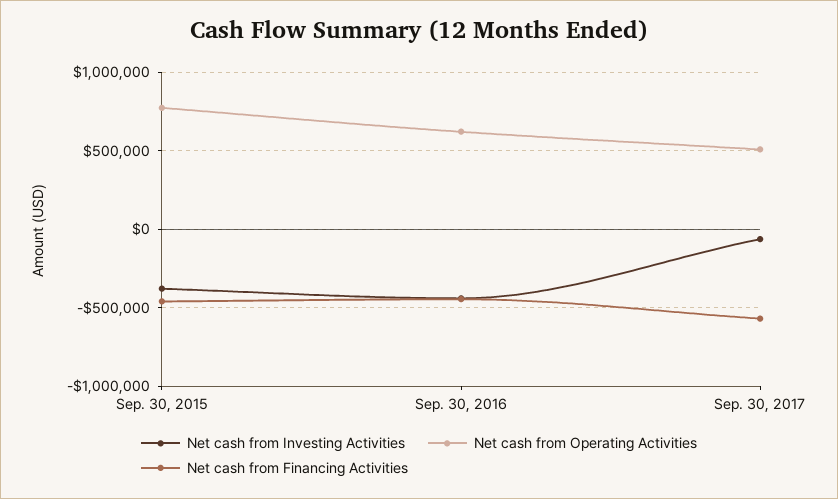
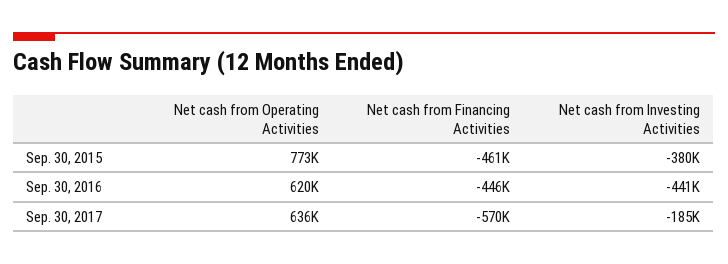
Net cash from Investing Activities, Sep. 30, 2017: -50000 -> -185000
Net cash from Operating Activities, Sep. 30, 2017: 500000 -> 636000

